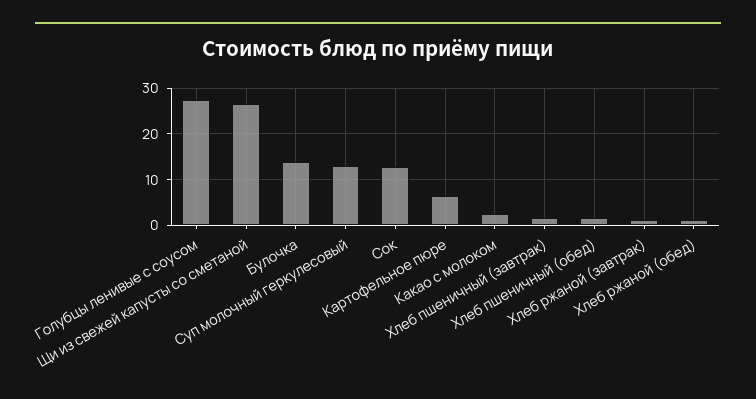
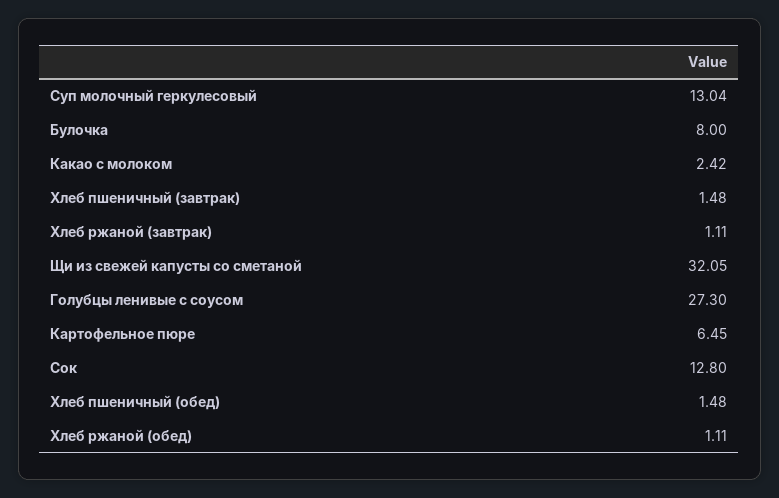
Щи из свежей капусты со сметаной: 26 -> 32.05
Булочка: 14 -> 8

